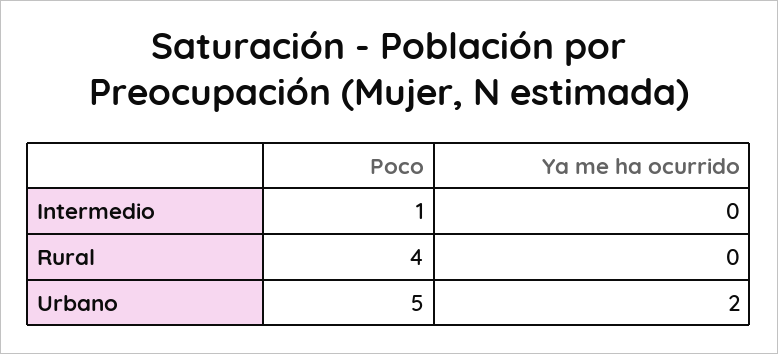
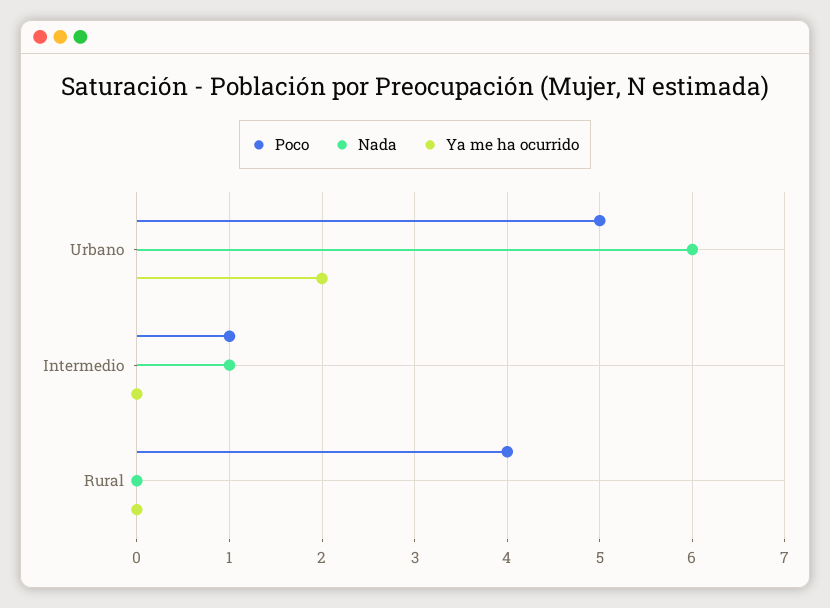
Nada, Urbano: none -> 6
Nada, Intermedio: none -> 1
Nada, Rural: none -> 0

